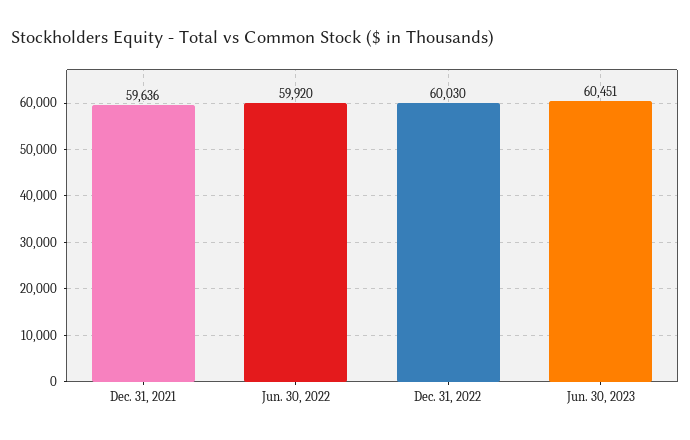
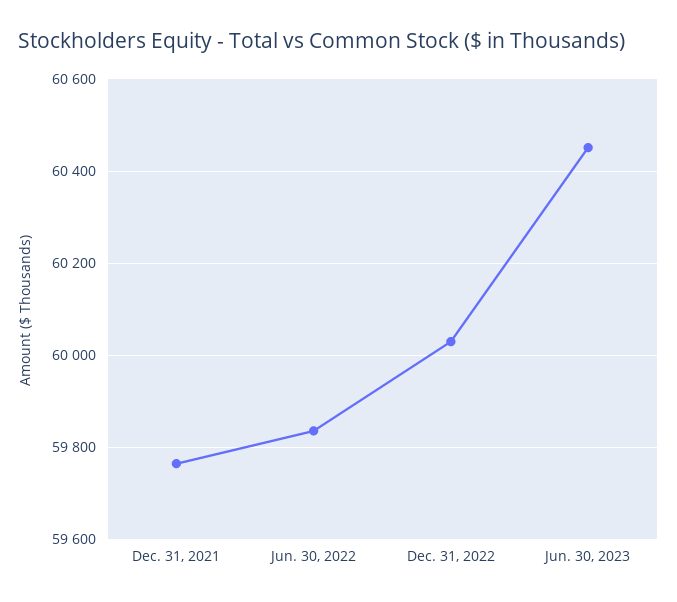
Dec. 31, 2021: 59636 -> 59760
Jun. 30, 2022: 59920 -> 59840

